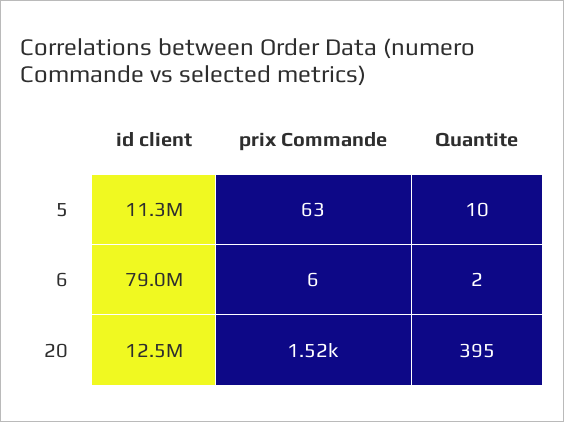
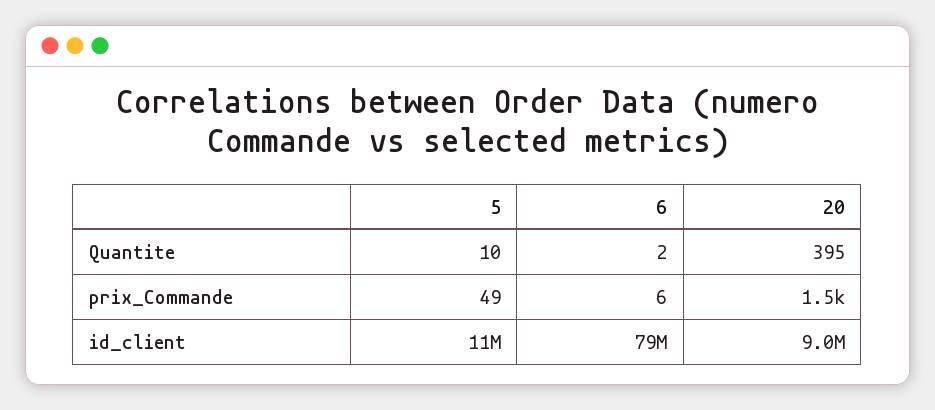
prix Commande, 5: 63 -> 49
id client, 20: 12500000 -> 9000000

